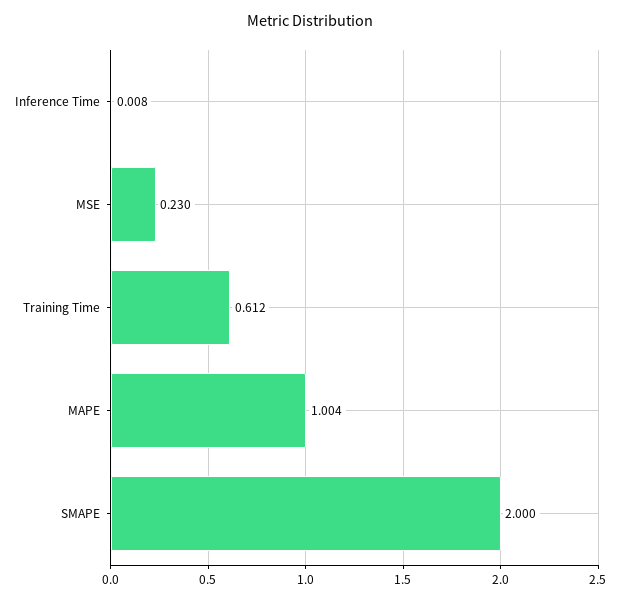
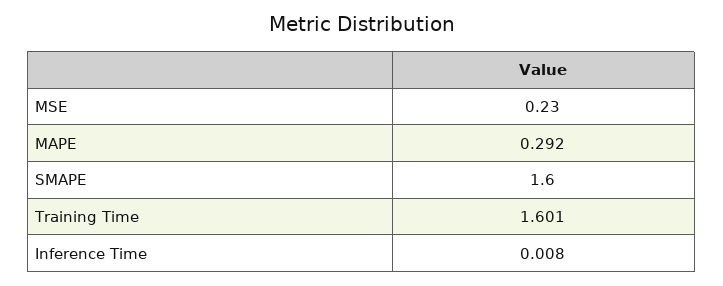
Training Time: 0.612 -> 1.601
MAPE: 1.004 -> 0.292
SMAPE: 2 -> 1.6

